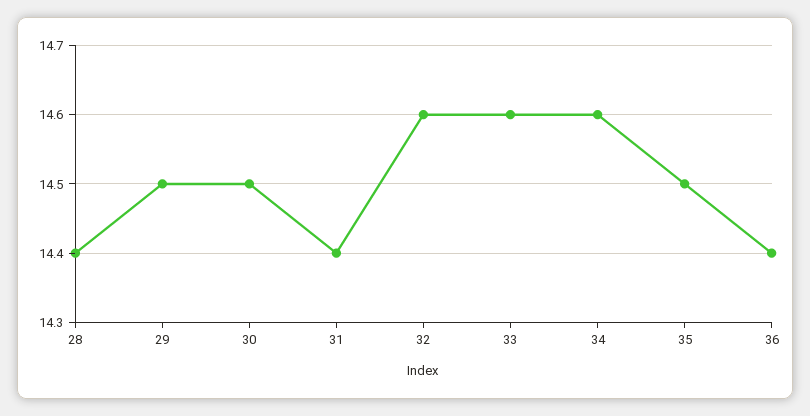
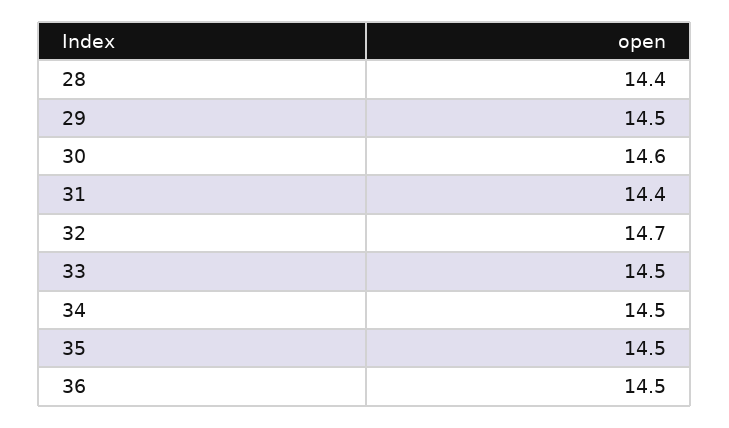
30: 14.5 -> 14.6
32: 14.6 -> 14.7
33: 14.6 -> 14.5
34: 14.6 -> 14.5
36: 14.4 -> 14.5

